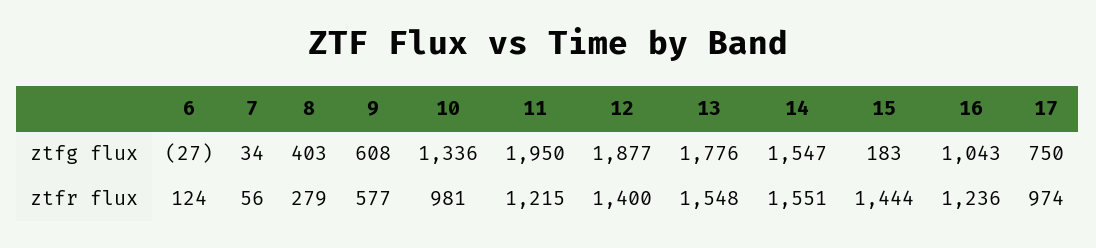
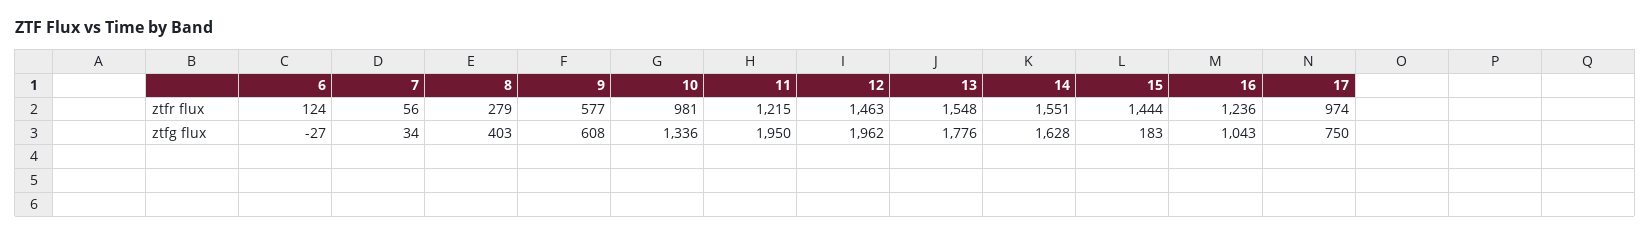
12, ztfg flux: 1877 -> 1962
14, ztfg flux: 1547 -> 1628
12, ztfr flux: 1400 -> 1463

